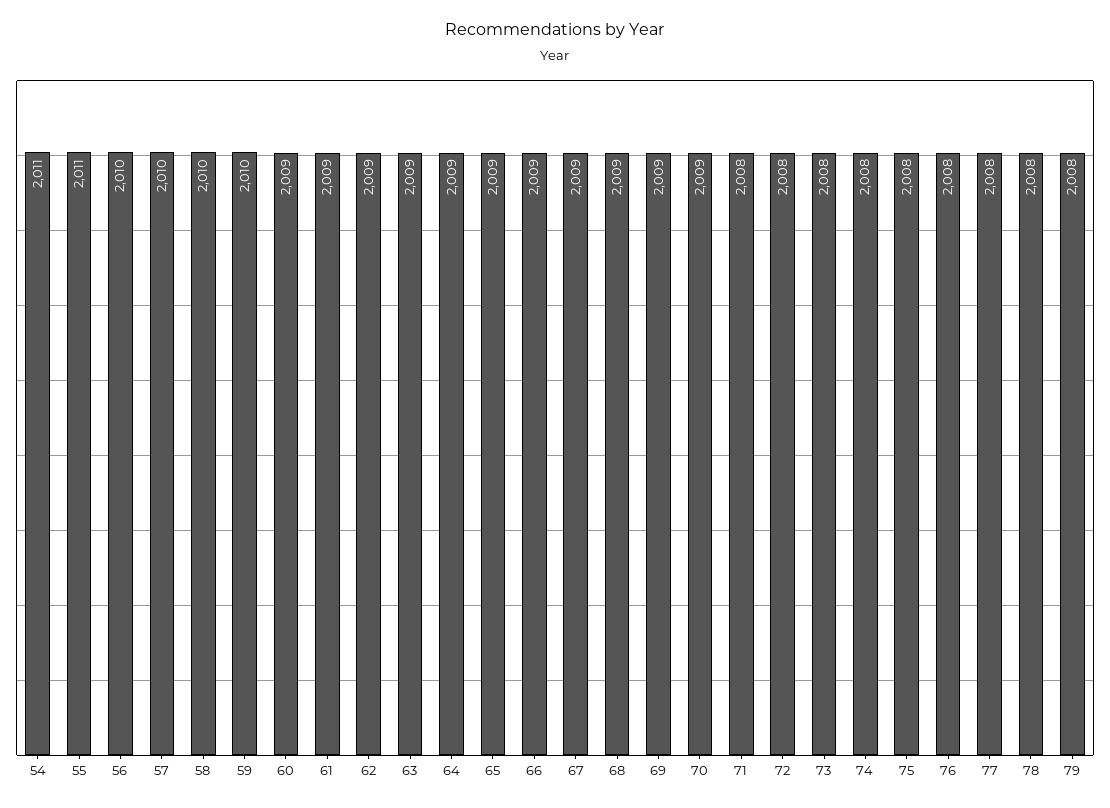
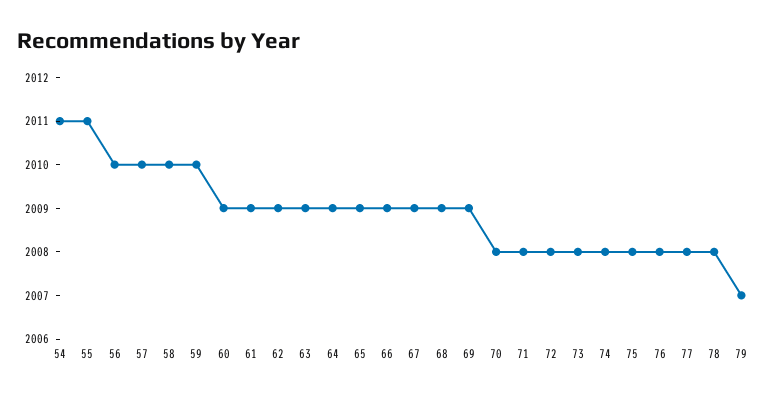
70: 2009 -> 2008
79: 2008 -> 2007

